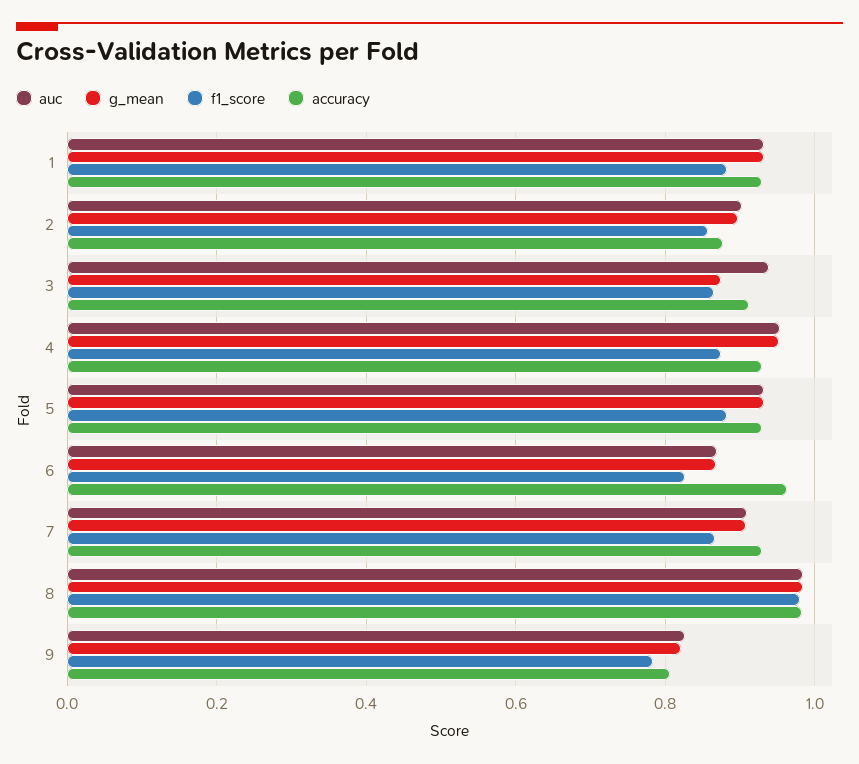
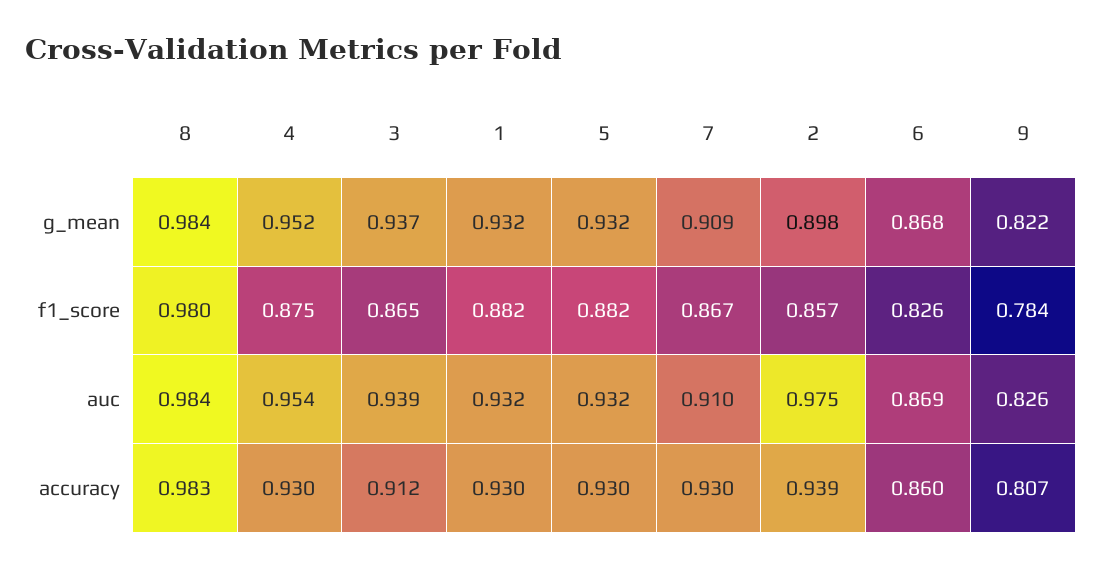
auc, 2: 0.9 -> 0.975
accuracy, 2: 0.88 -> 0.939
g_mean, 3: 0.88 -> 0.937
accuracy, 6: 0.96 -> 0.86

